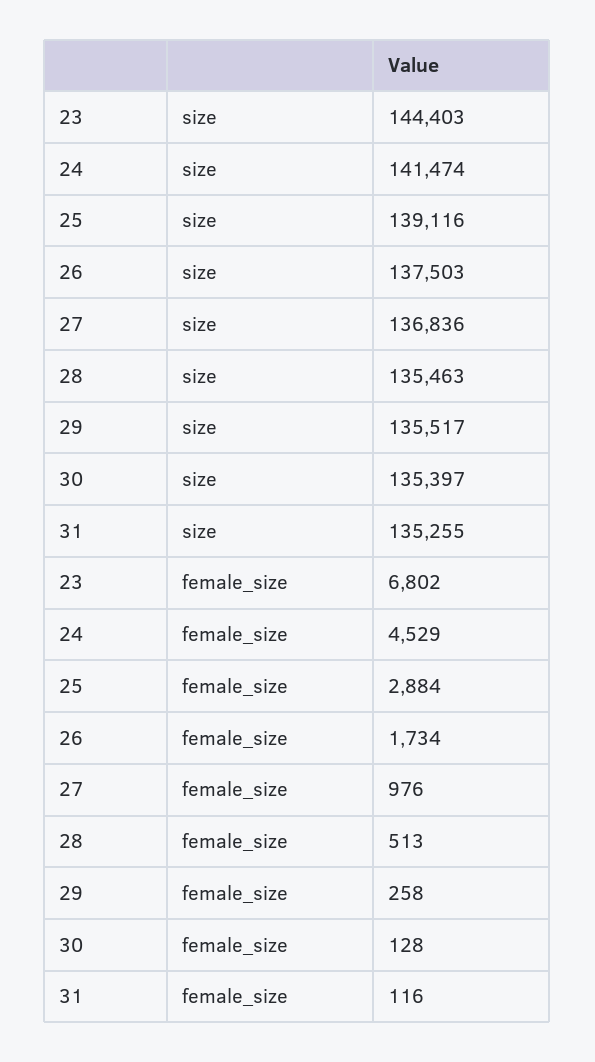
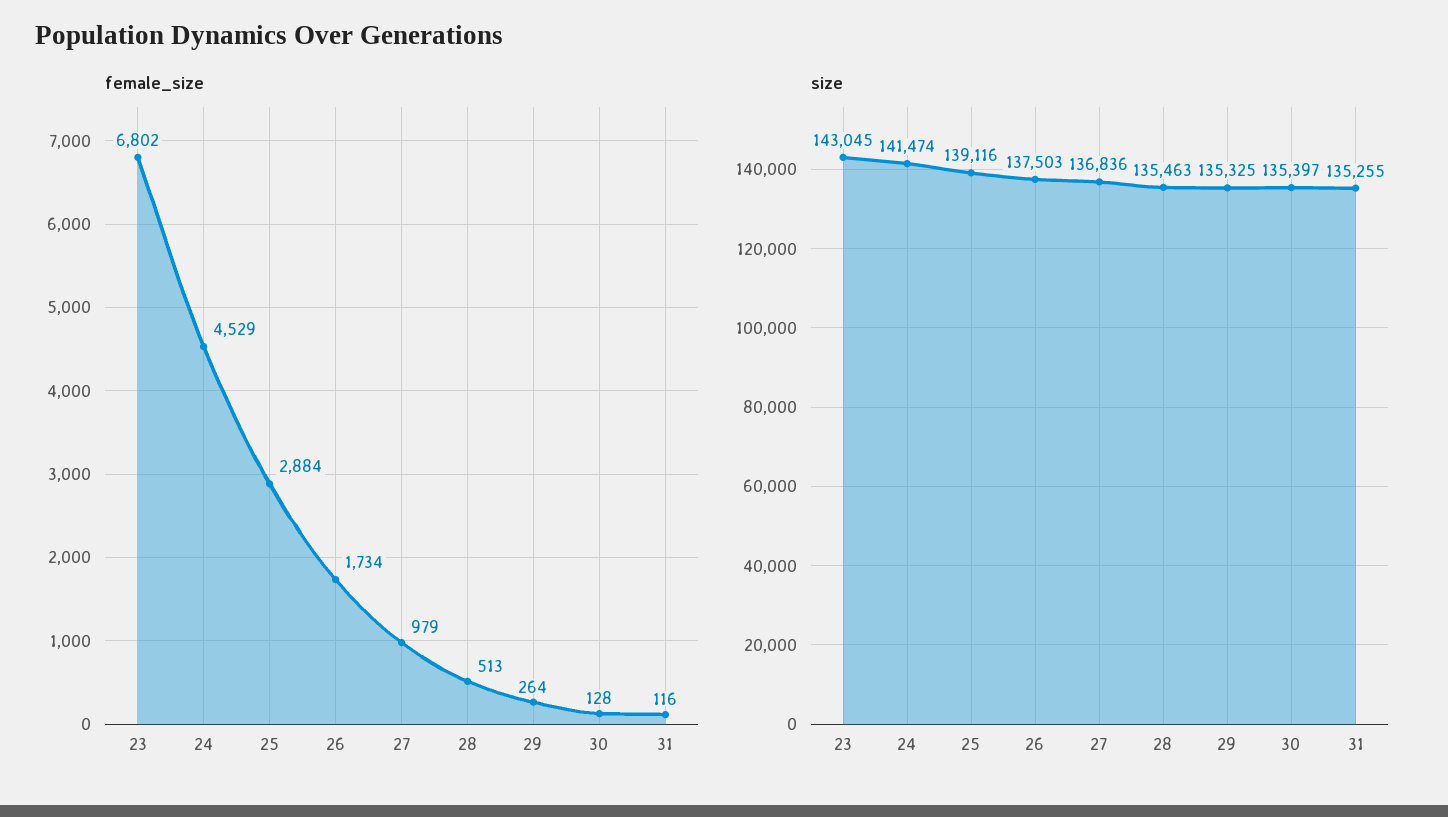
size, 23: 144403 -> 143045
size, 29: 135517 -> 135325
female_size, 27: 976 -> 979
female_size, 29: 258 -> 264

